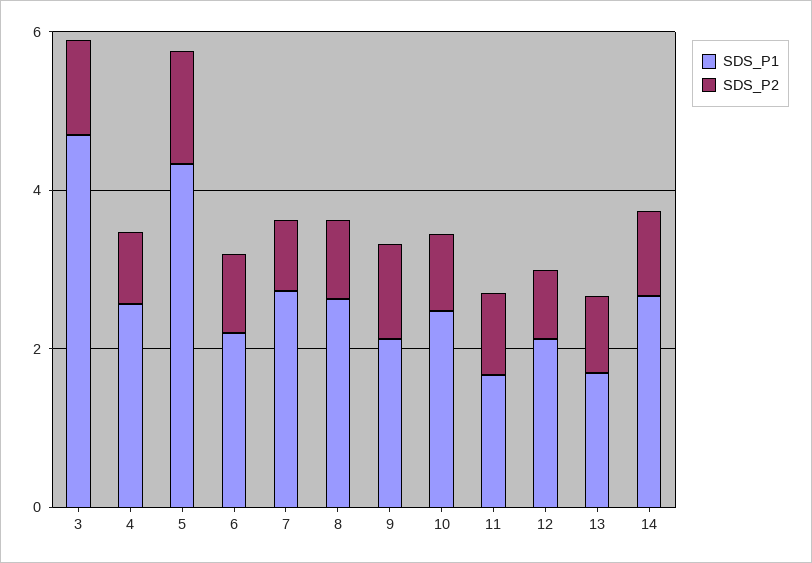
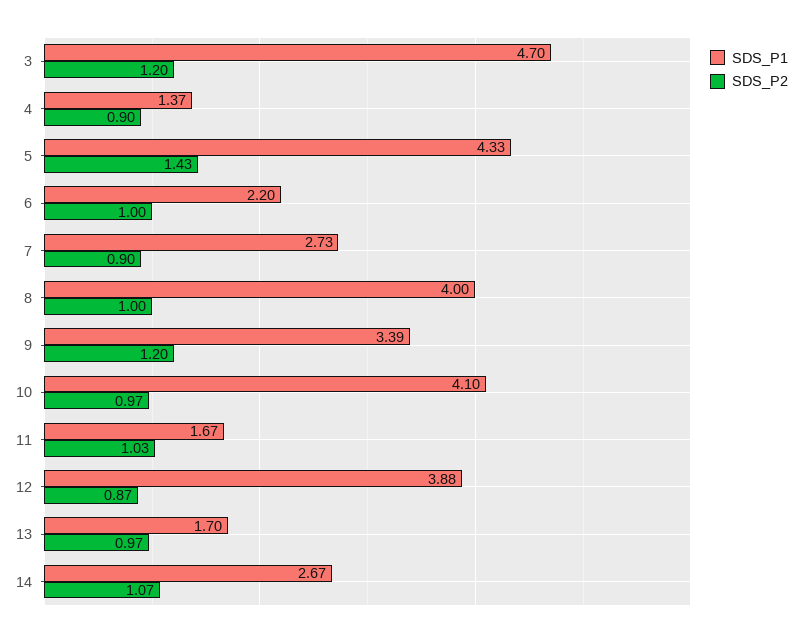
SDS_P1, 4: 2.5 -> 1.37
SDS_P1, 8: 2.5 -> 4
SDS_P1, 9: 2 -> 3.39
SDS_P1, 10: 2.5 -> 4.1
SDS_P1, 12: 2 -> 3.88

